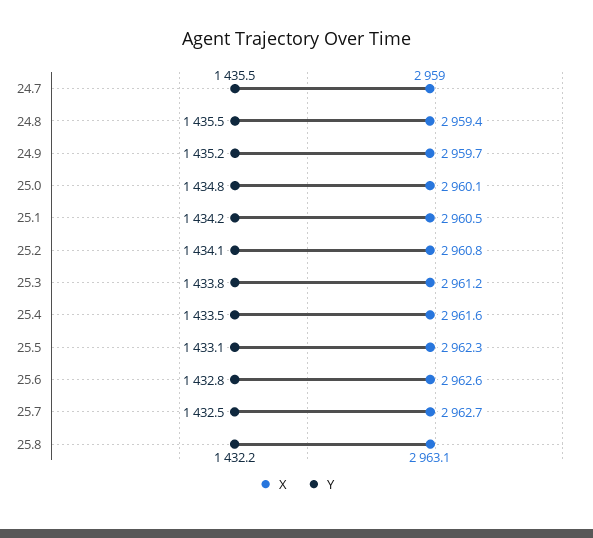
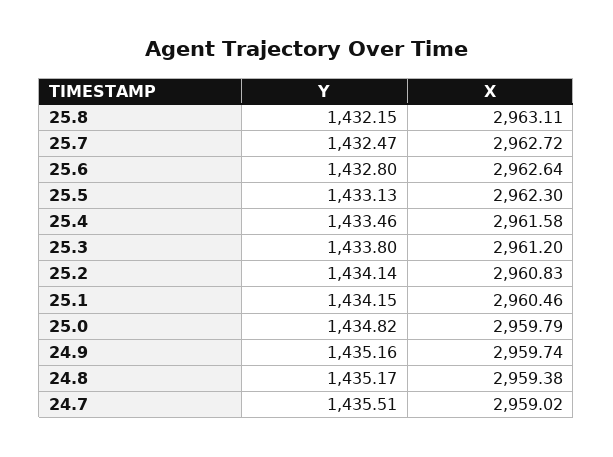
Y, 24.8: 1435.5 -> 1435.17
X, 25.0: 2960.1 -> 2959.79

